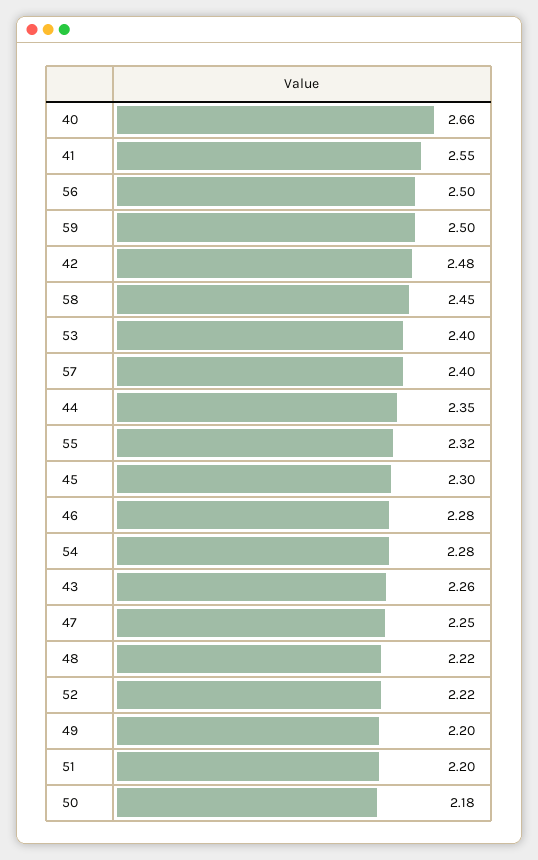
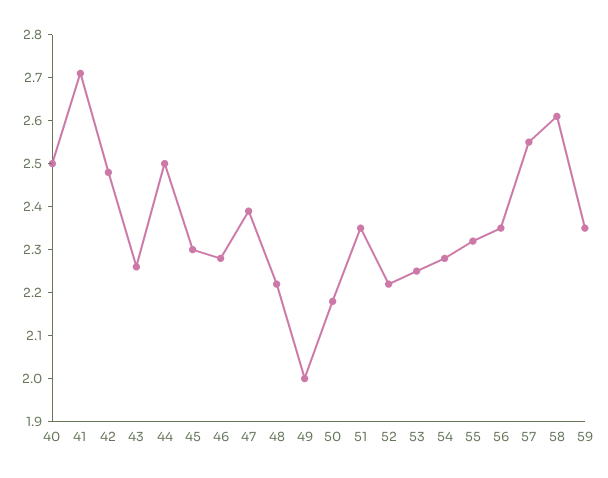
40: 2.66 -> 2.5
41: 2.55 -> 2.7
56: 2.5 -> 2.35
59: 2.5 -> 2.35
58: 2.45 -> 2.6
53: 2.4 -> 2.25
57: 2.4 -> 2.55
44: 2.35 -> 2.5
47: 2.25 -> 2.4
49: 2.2 -> 2
51: 2.2 -> 2.35

